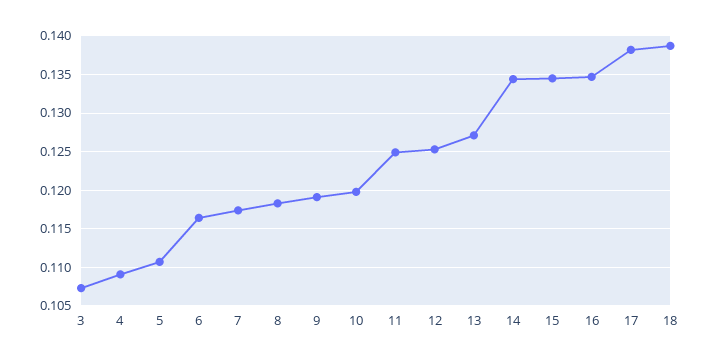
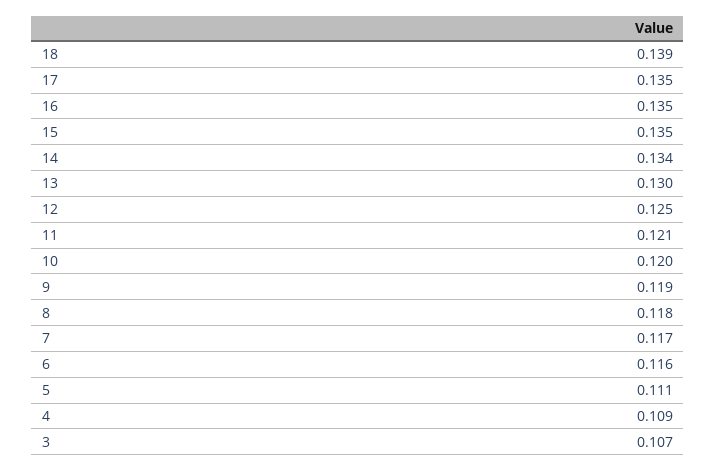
11: 0.125 -> 0.121
13: 0.127 -> 0.13
17: 0.138 -> 0.135

